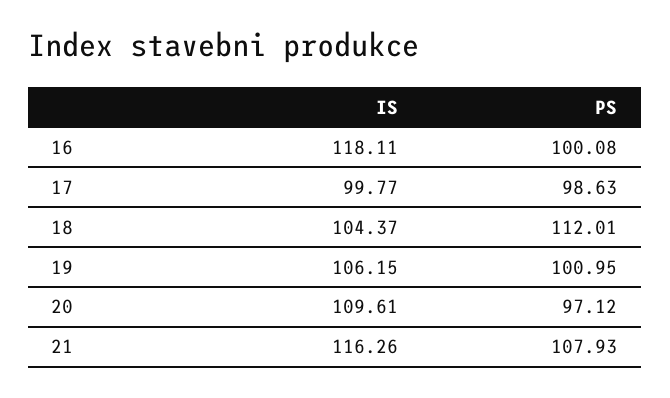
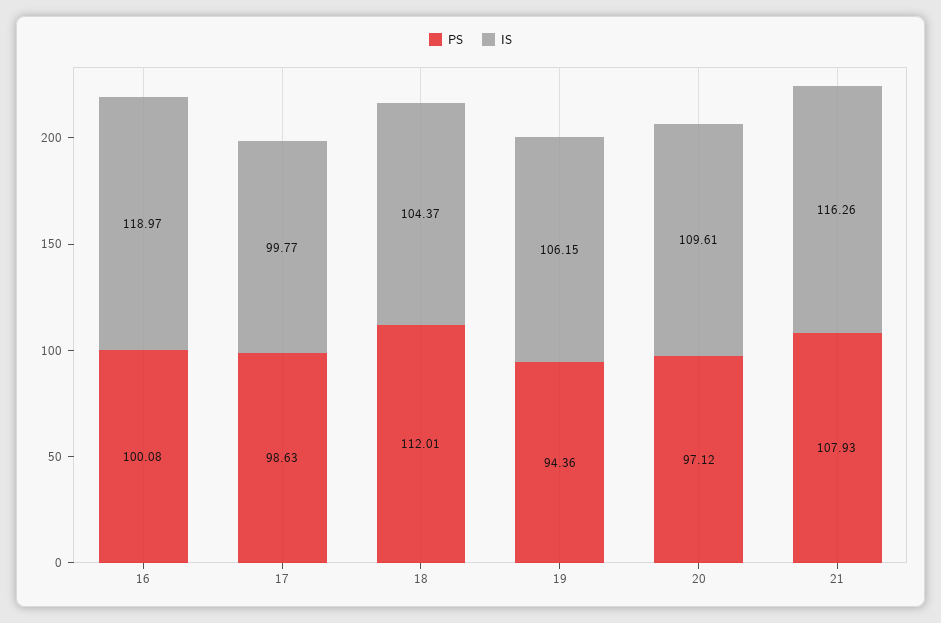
IS, 16: 118.11 -> 118.97
PS, 19: 100.95 -> 94.36

